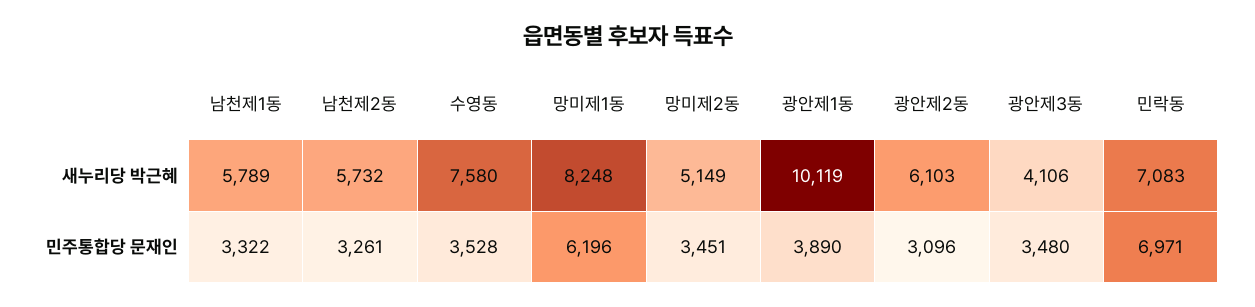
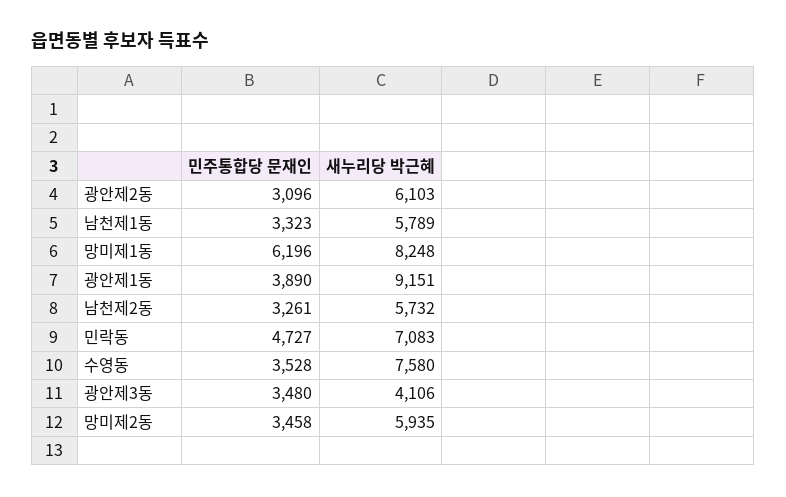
망미제2동, 새누리당 박근혜: 5149 -> 5935
광안제1동, 새누리당 박근혜: 10119 -> 9151
남천제1동, 민주통합당 문재인: 3322 -> 3323
망미제2동, 민주통합당 문재인: 3451 -> 3458
민락동, 민주통합당 문재인: 6971 -> 4727

